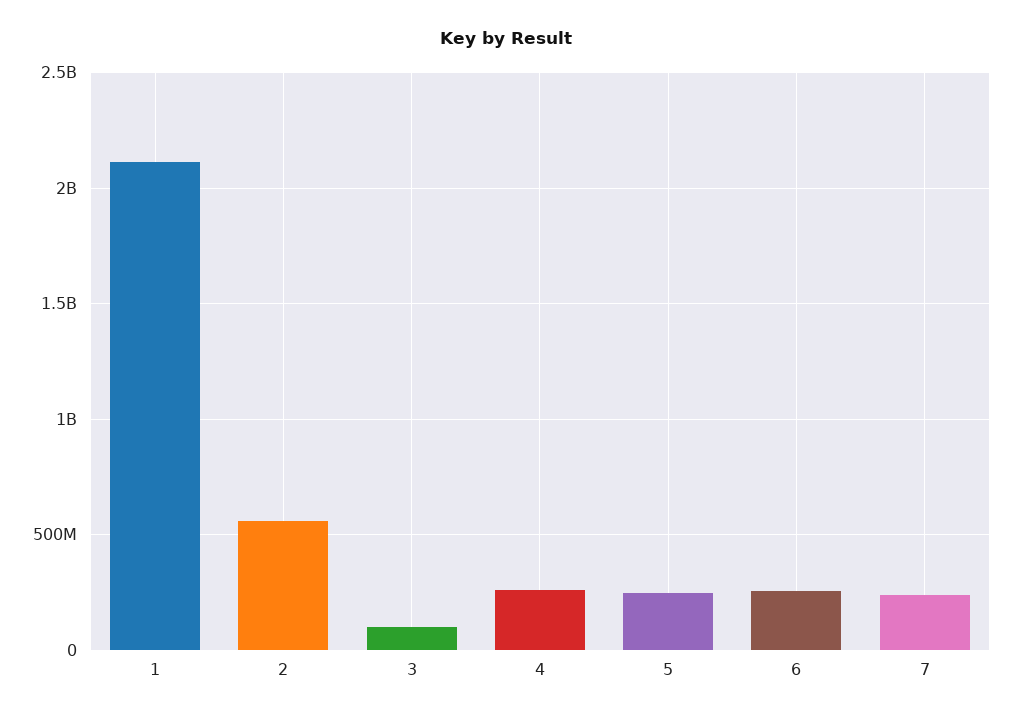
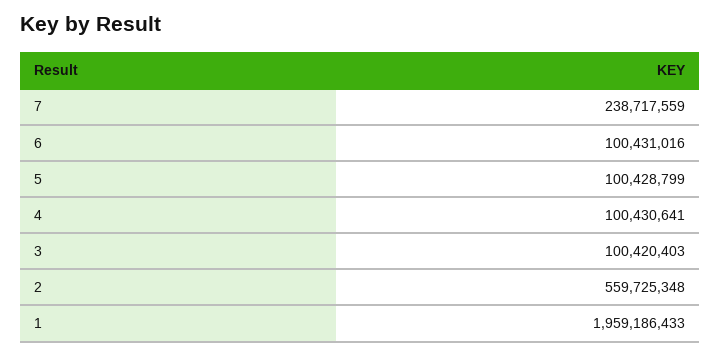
1: 2100000000 -> 1959186433
4: 250000000 -> 100430641
5: 250000000 -> 100428799
6: 250000000 -> 100431016

